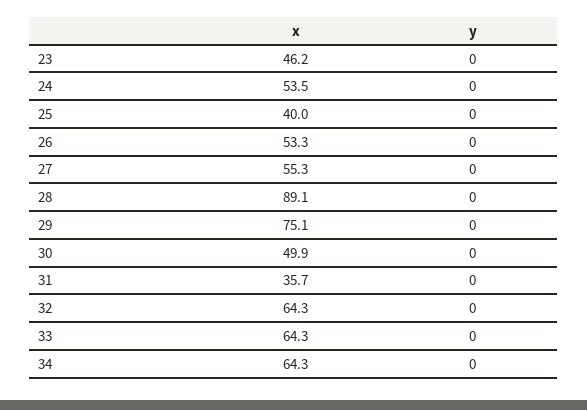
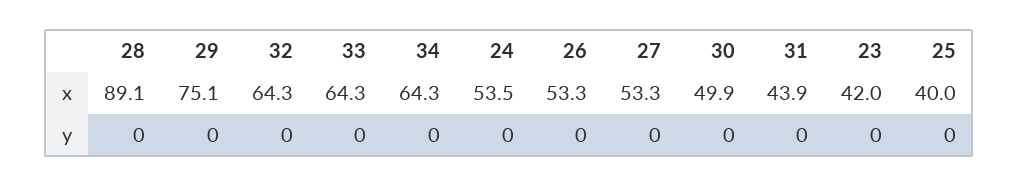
x, 23: 46.2 -> 42
x, 27: 55.3 -> 53.3
x, 31: 35.7 -> 43.9

